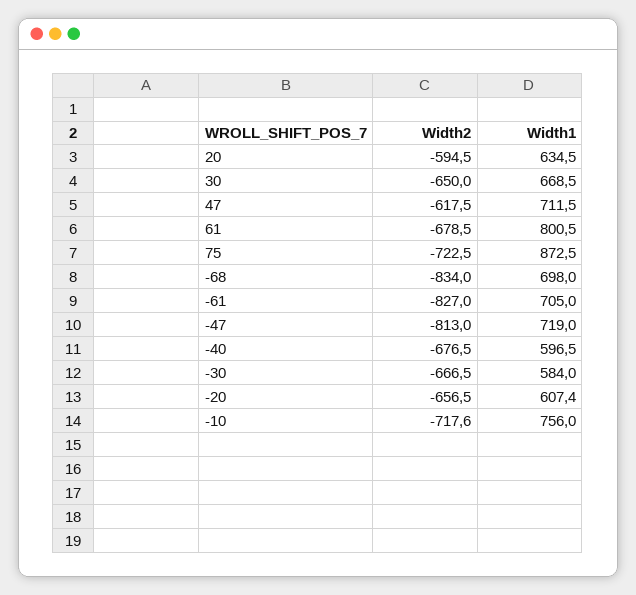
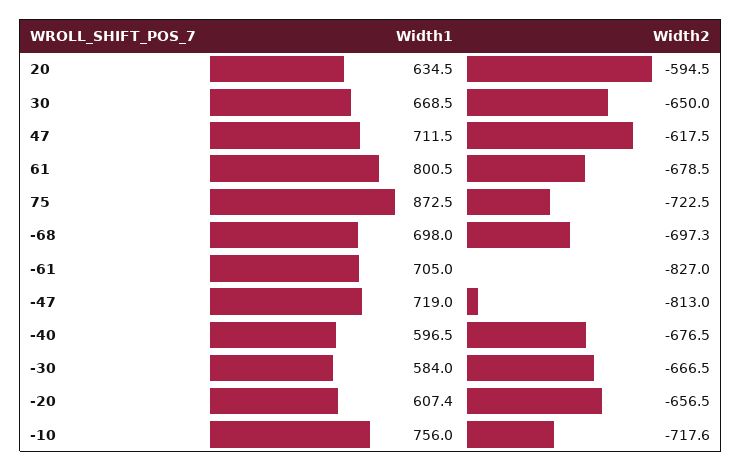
Width2, -68: -834 -> -697.3

